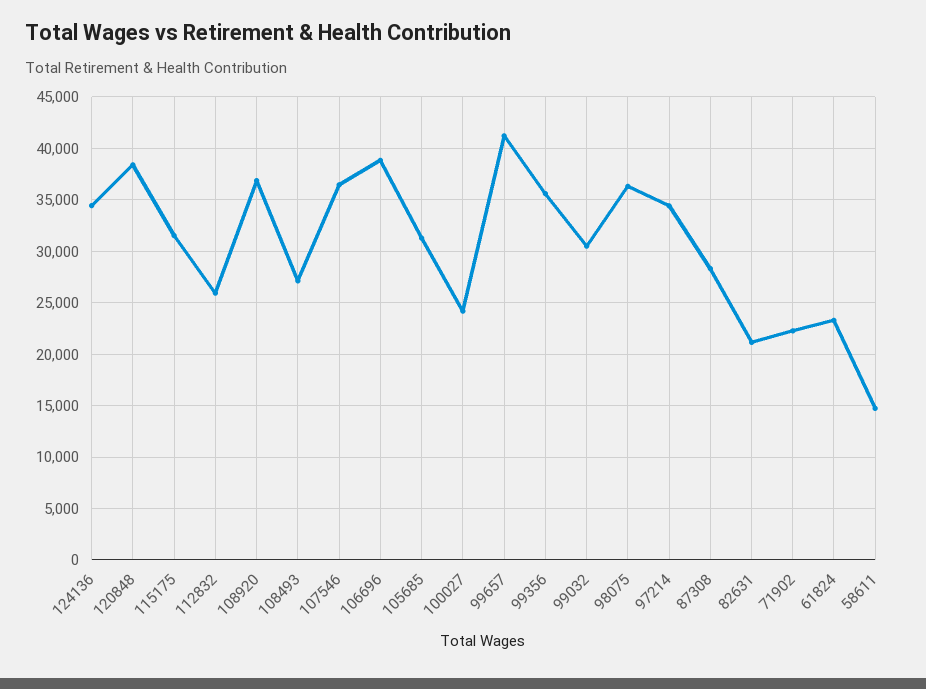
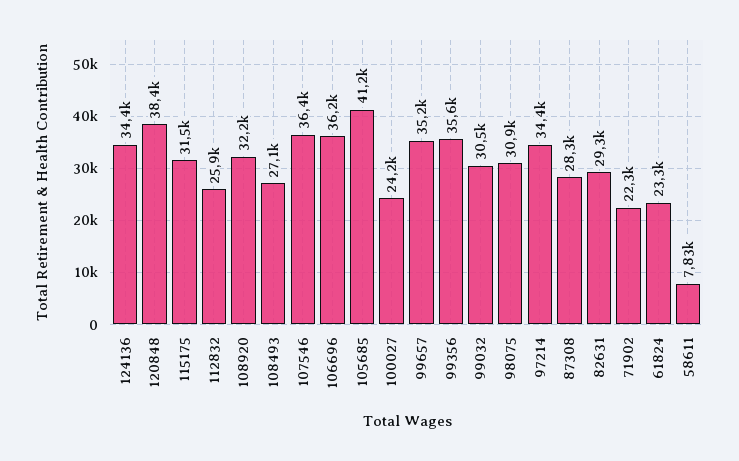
108920: 37000 -> 32200
106696: 39000 -> 36200
105685: 31000 -> 41200
99657: 41000 -> 35200
98075: 36000 -> 30900
82631: 21000 -> 29300
58611: 15000 -> 7830

